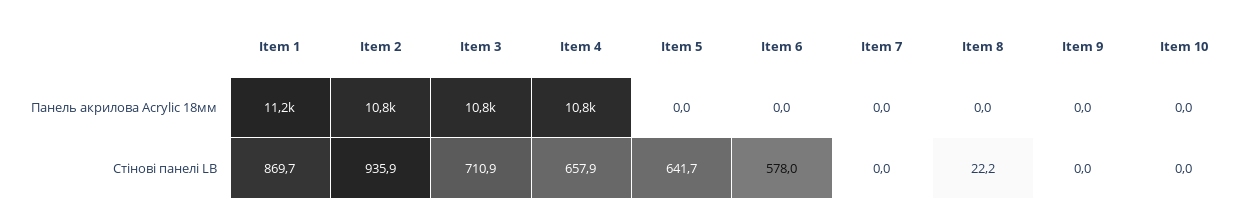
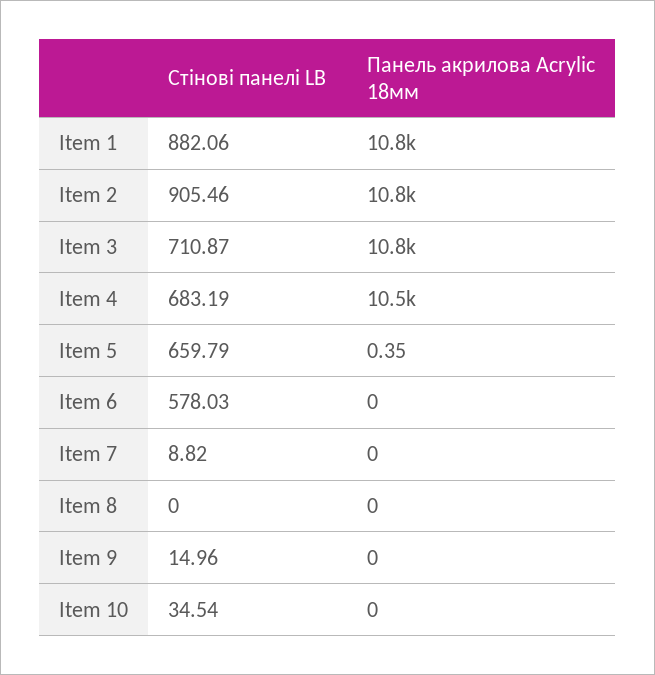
Item 1, Панель акрилова Acrylic 18мм: 11200 -> 10800
Item 4, Панель акрилова Acrylic 18мм: 10800 -> 10500
Item 5, Панель акрилова Acrylic 18мм: 0 -> 0.35
Item 1, Стінові панелі LB: 869.7 -> 882.06
Item 2, Стінові панелі LB: 935.9 -> 905.46
Item 4, Стінові панелі LB: 657.9 -> 683.19
Item 5, Стінові панелі LB: 641.7 -> 659.79
Item 7, Стінові панелі LB: 0 -> 8.82
Item 8, Стінові панелі LB: 22.2 -> 0
Item 9, Стінові панелі LB: 0 -> 14.96
Item 10, Стінові панелі LB: 0 -> 34.54

